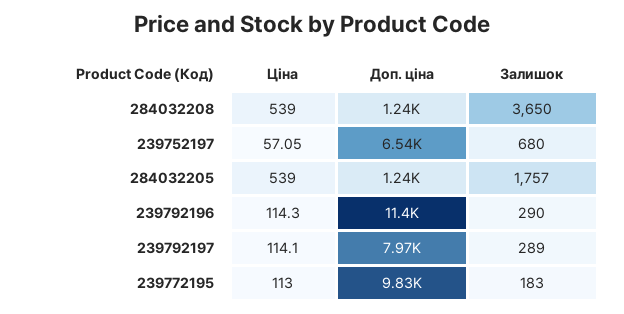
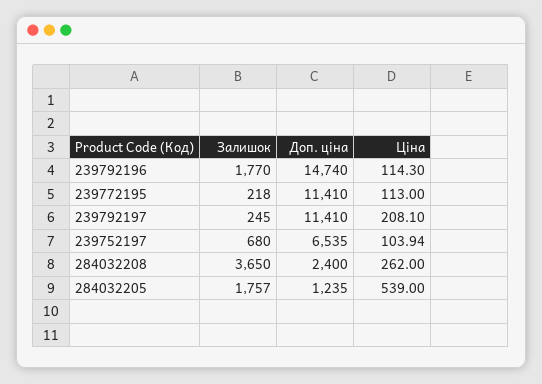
Ціна, 284032208: 539 -> 262
Доп. ціна, 284032208: 1240 -> 2400
Ціна, 239752197: 57.05 -> 103.94
Доп. ціна, 239792196: 11400 -> 14740
Залишок, 239792196: 290 -> 1770
Ціна, 239792197: 114.1 -> 208.1
Доп. ціна, 239792197: 7970 -> 11410
Залишок, 239792197: 289 -> 245
Доп. ціна, 239772195: 9830 -> 11410
Залишок, 239772195: 183 -> 218

